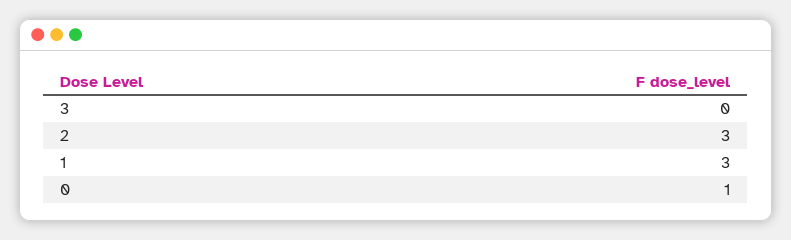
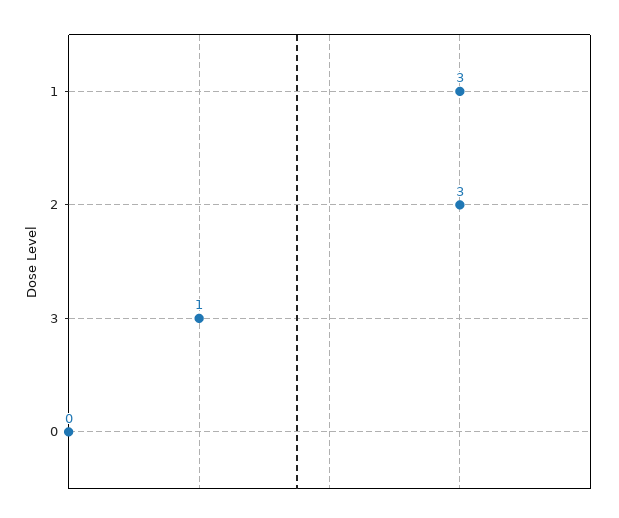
3: 0 -> 1
0: 1 -> 0

